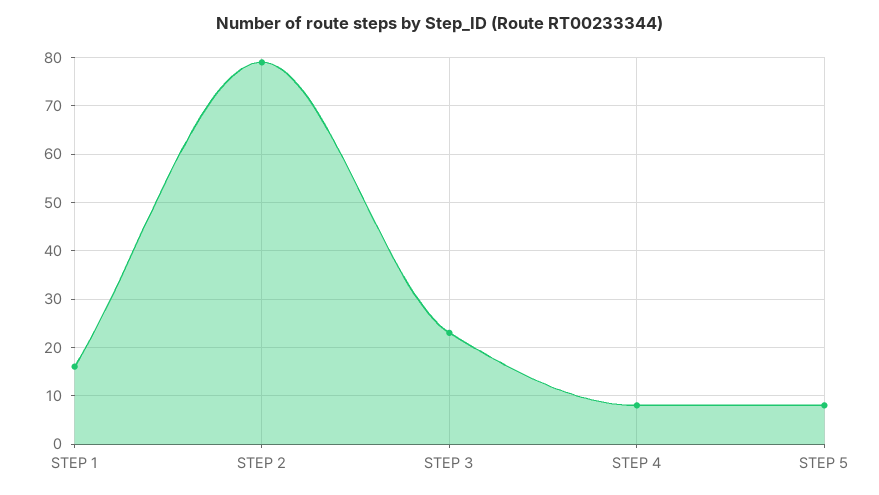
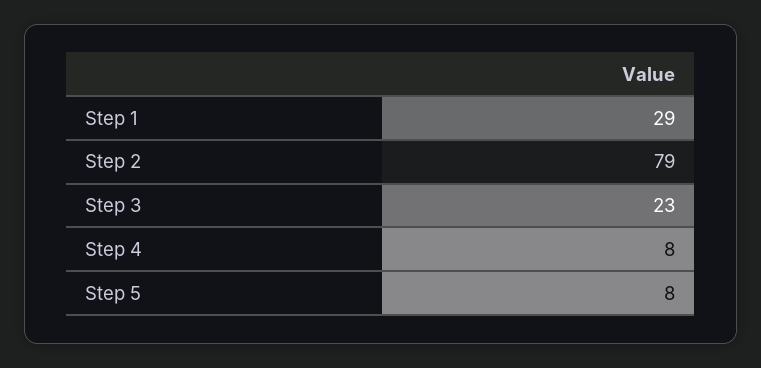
STEP 1: 15 -> 29

